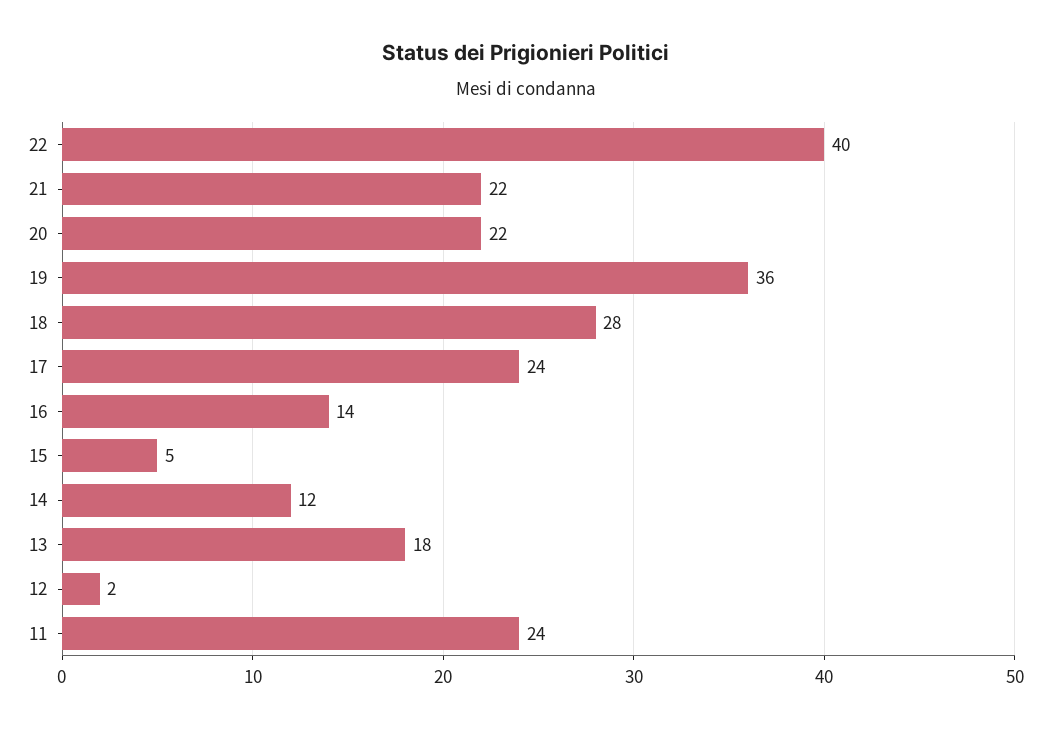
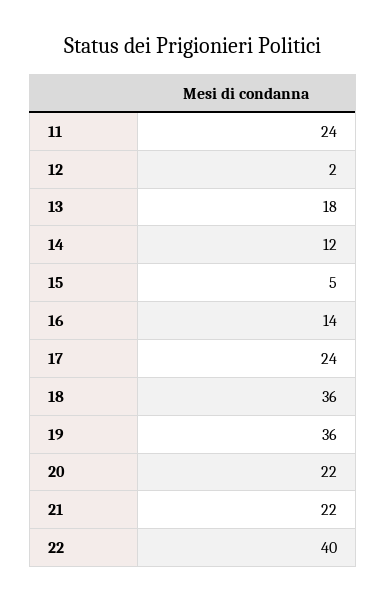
18: 28 -> 36

